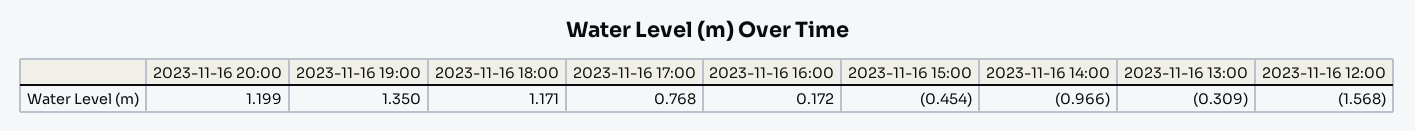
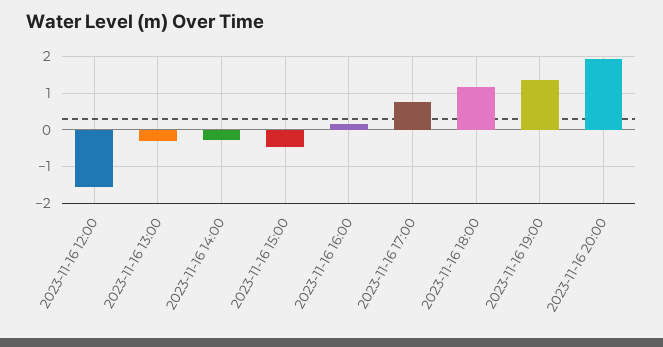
2023-11-16 20:00: 1.199 -> 2
2023-11-16 14:00: -0.966 -> -0.2

